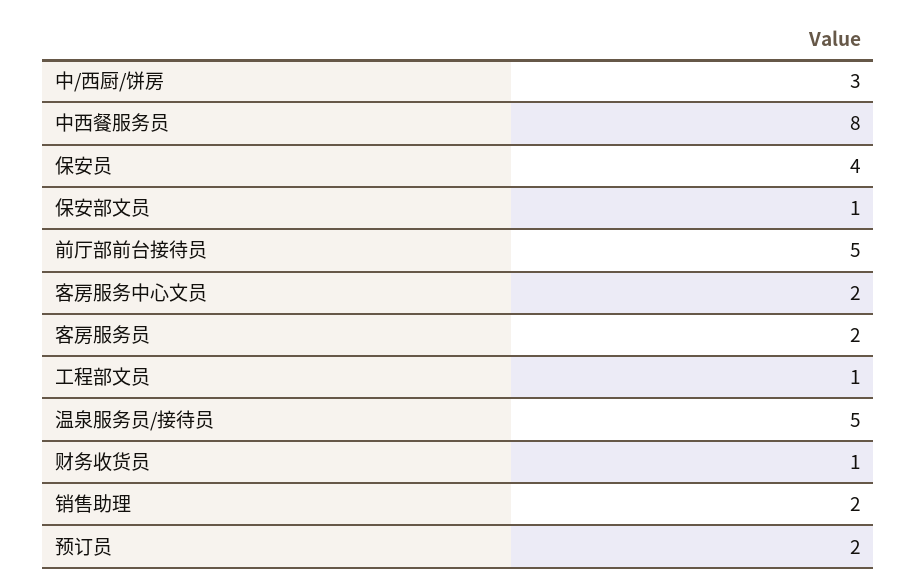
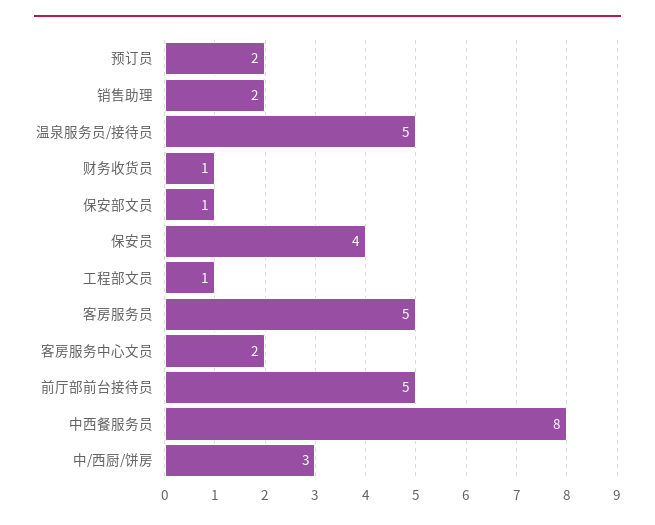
客房服务员: 2 -> 5

